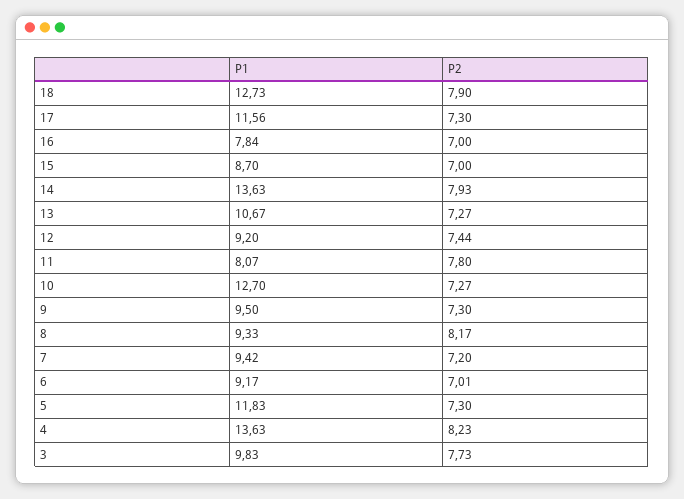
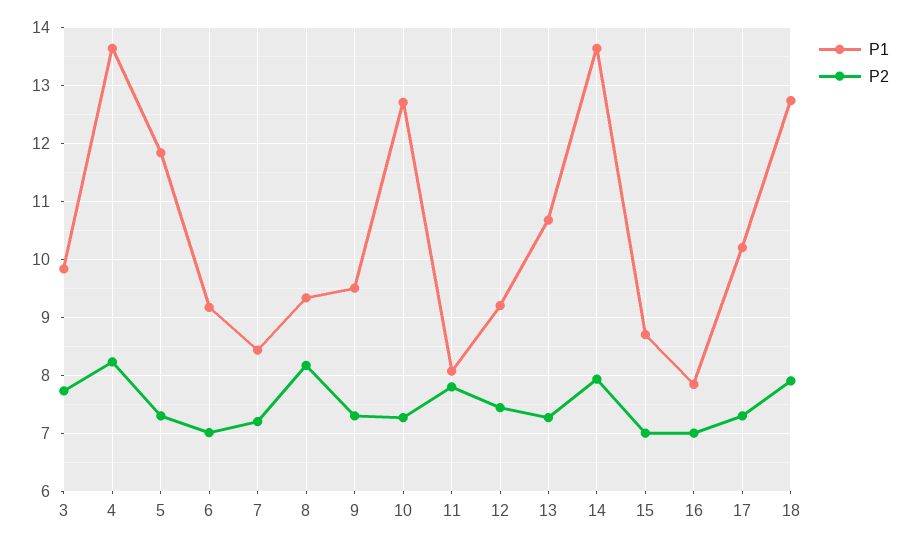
P1, 17: 11.56 -> 10.2
P1, 7: 9.42 -> 8.4

